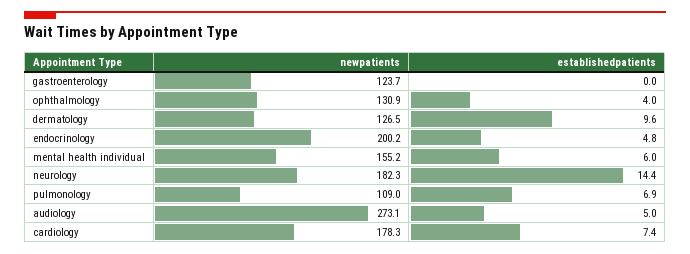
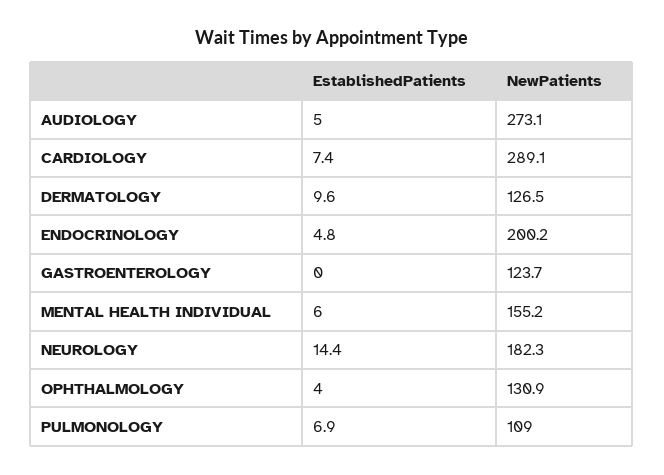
newpatients, cardiology: 178.3 -> 289.1

